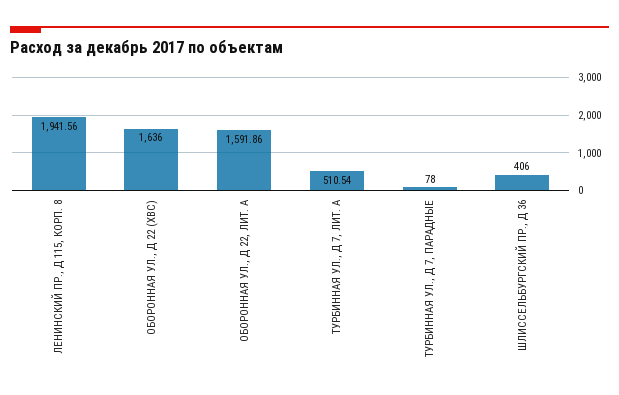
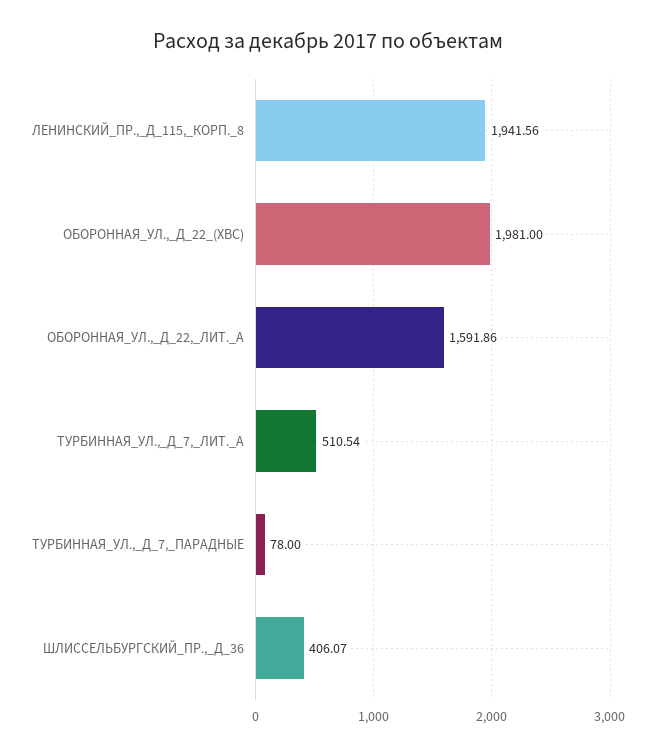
ОБОРОННАЯ УЛ., Д 22 (ХВС): 1636 -> 1981
ШЛИССЕЛЬБУРГСКИЙ ПР., Д 36: 406 -> 406.07

